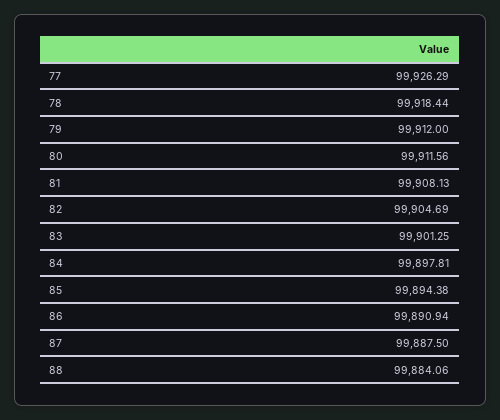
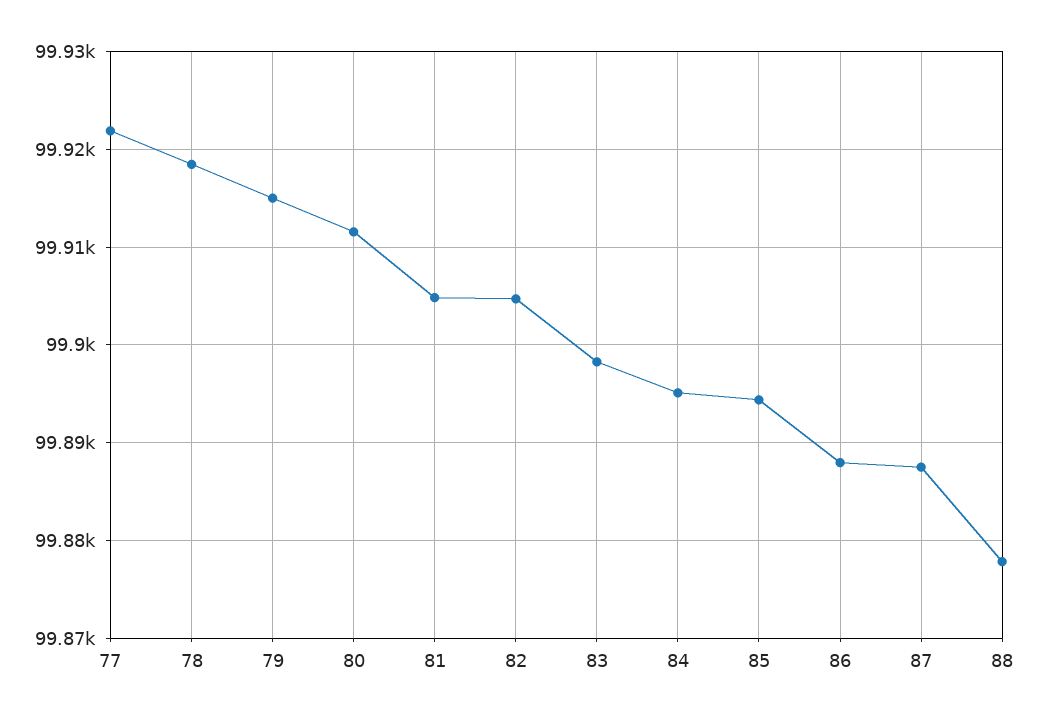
77: 99926.29 -> 99922
79: 99912 -> 99915
81: 99908.13 -> 99905
83: 99901.25 -> 99898
84: 99897.81 -> 99895
86: 99890.94 -> 99888
88: 99884.06 -> 99878

